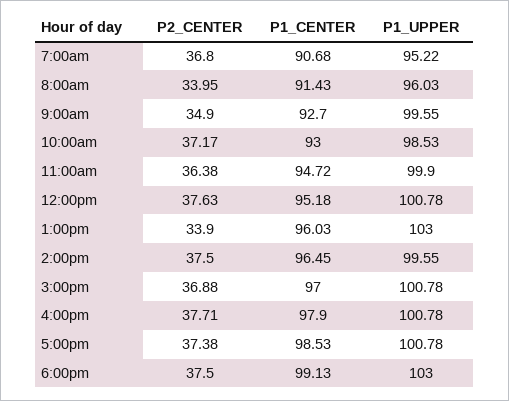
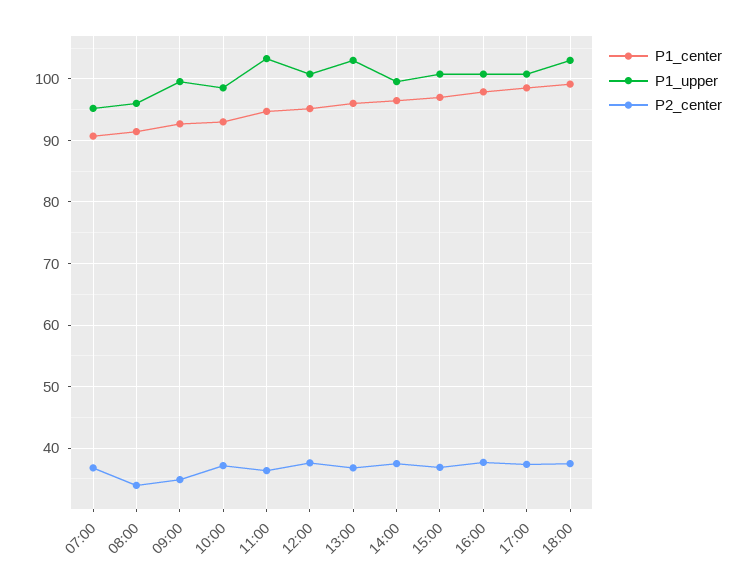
P1_UPPER, 11:00am: 99.9 -> 103
P2_CENTER, 1:00pm: 33.9 -> 37

